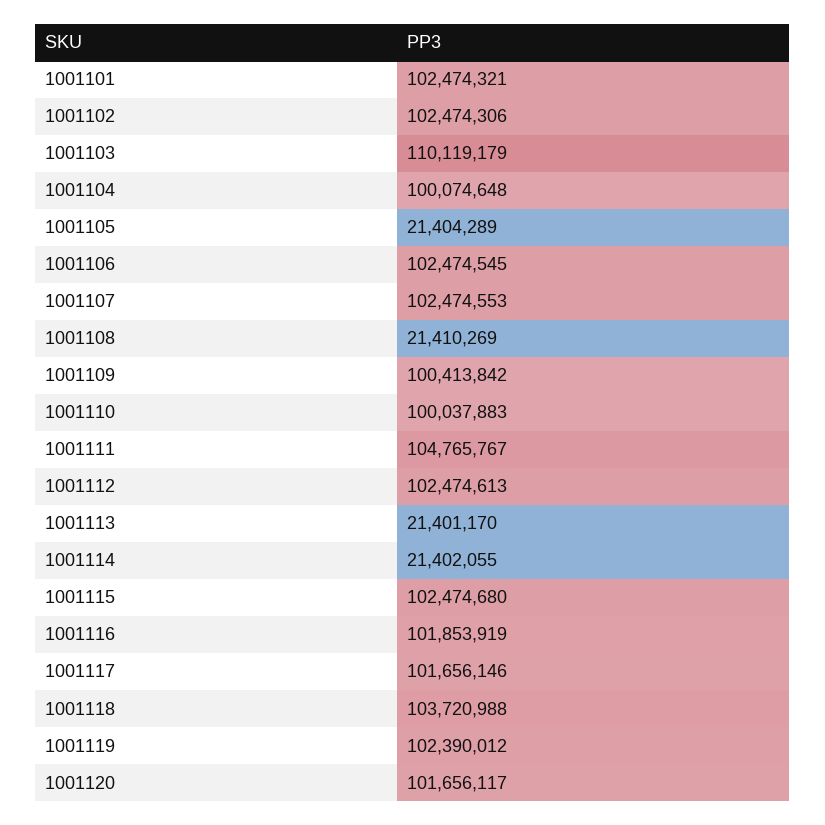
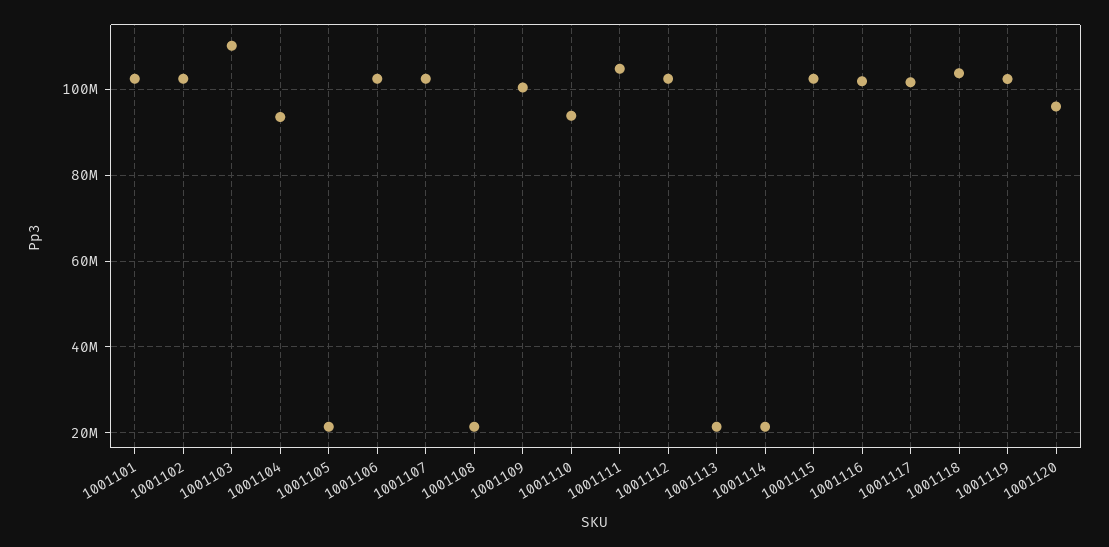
1001104: 100074648 -> 94000000
1001110: 100037883 -> 94000000
1001120: 101656117 -> 96000000

